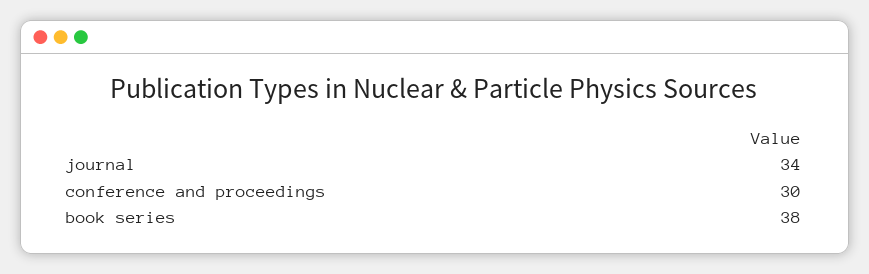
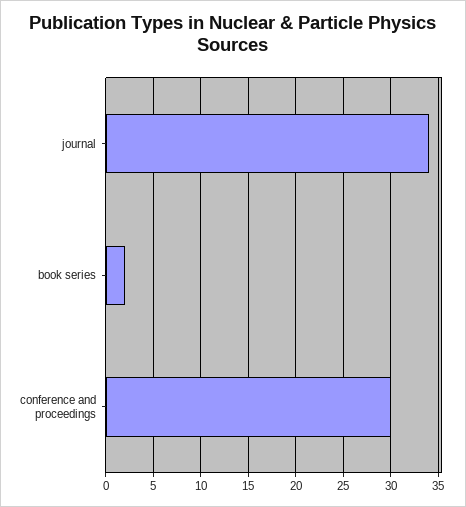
book series: 38 -> 2

